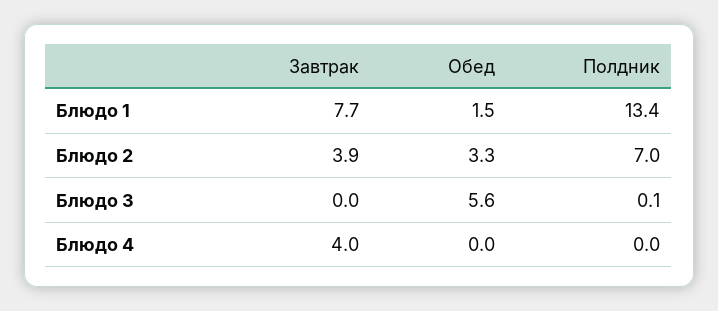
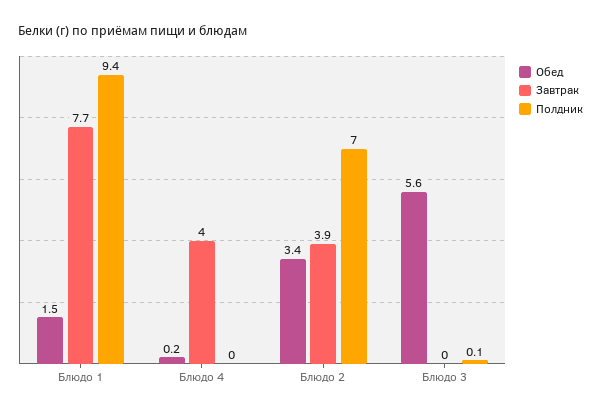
Полдник, Блюдо 1: 13.4 -> 9.4
Обед, Блюдо 2: 3.3 -> 3.4
Обед, Блюдо 4: 0 -> 0.2

